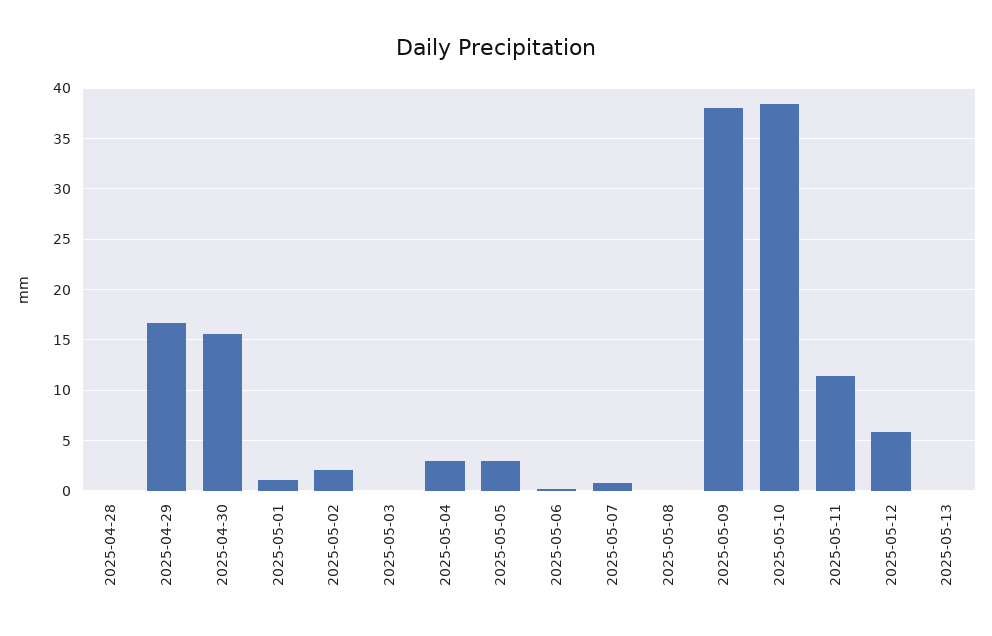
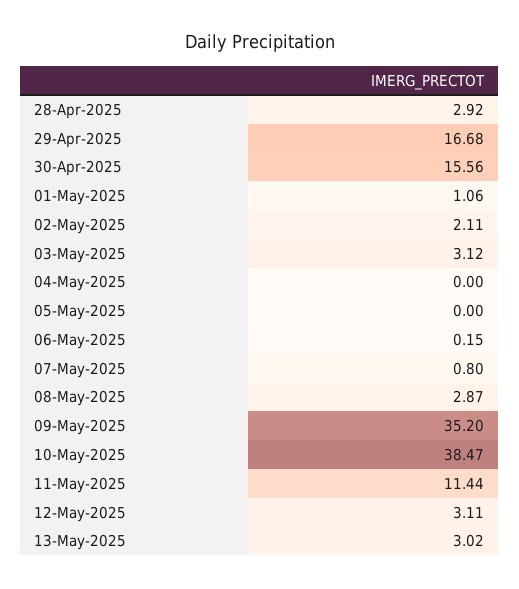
2025-04-28: 0 -> 2.92
2025-05-03: 0 -> 3.12
2025-05-04: 3 -> 0
2025-05-05: 3 -> 0
2025-05-08: 0 -> 2.87
2025-05-09: 38 -> 35.2
2025-05-12: 6 -> 3.11
2025-05-13: 0 -> 3.02

